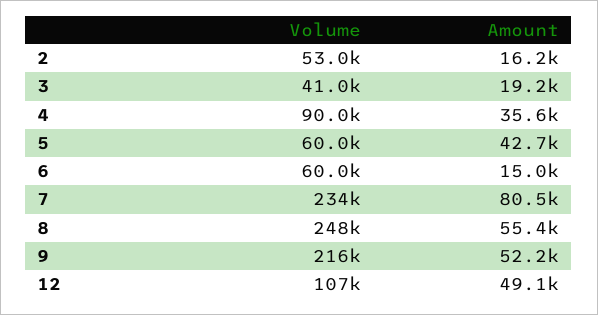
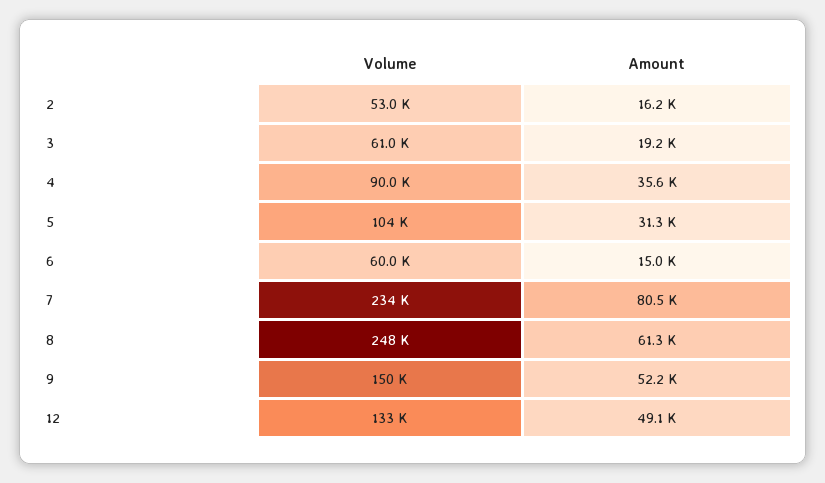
Volume, 3: 41000 -> 61000
Volume, 5: 60000 -> 104000
Amount, 5: 42700 -> 31300
Amount, 8: 55400 -> 61300
Volume, 9: 216000 -> 150000
Volume, 12: 107000 -> 133000

